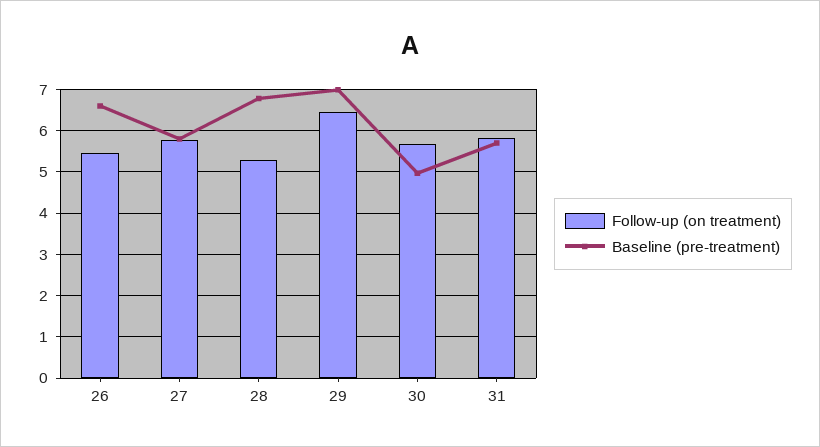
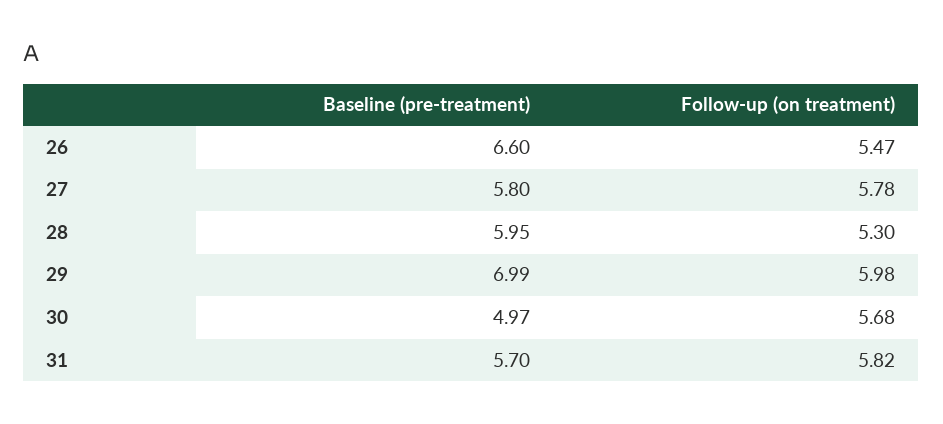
Baseline (pre-treatment), 28: 6.8 -> 5.95
Follow-up (on treatment), 29: 6.4 -> 5.98

